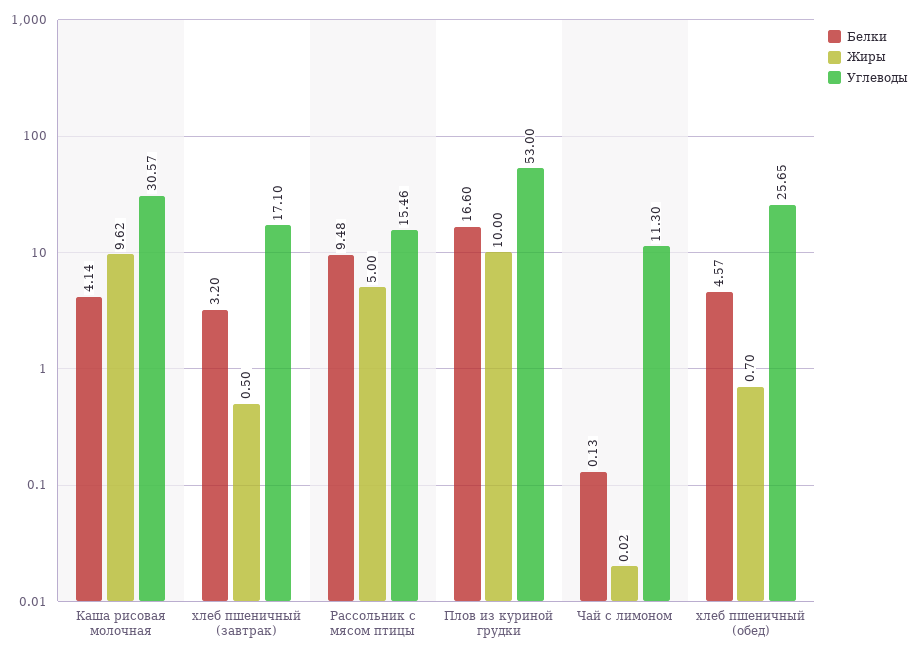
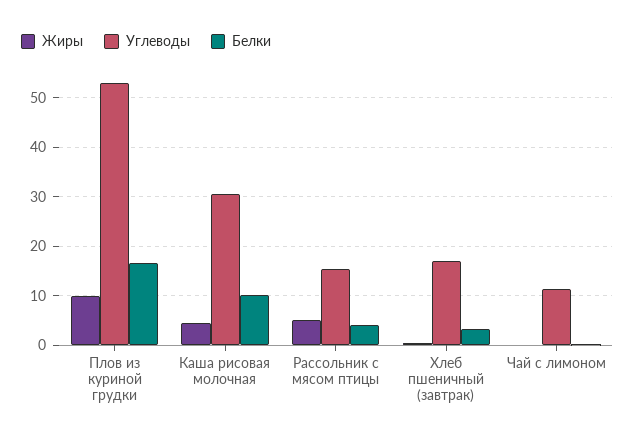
Белки, Каша рисовая молочная: 4.14 -> 10
Жиры, Каша рисовая молочная: 9.62 -> 4
Белки, Рассольник с мясом птицы: 9.48 -> 4
Белки, хлеб пшеничный (обед): 4.57 -> none
Жиры, хлеб пшеничный (обед): 0.7 -> none
Углеводы, хлеб пшеничный (обед): 25.65 -> none

